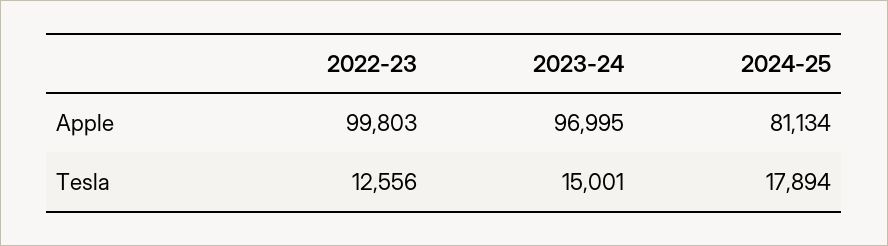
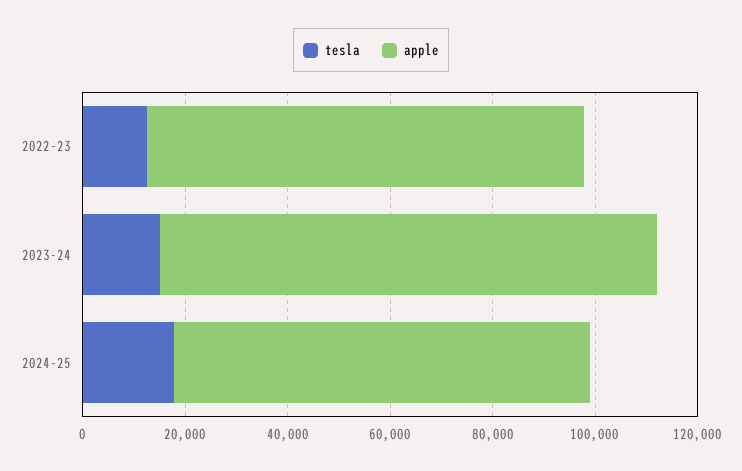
Apple, 2022-23: 99803 -> 85000

